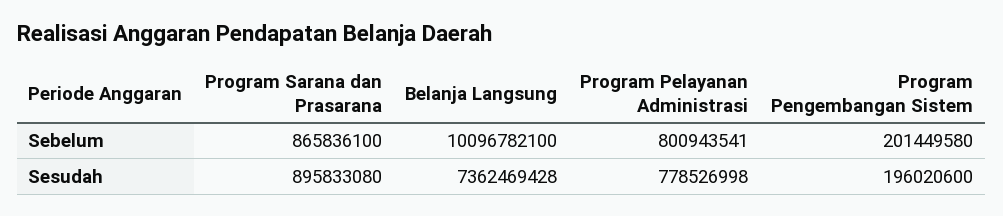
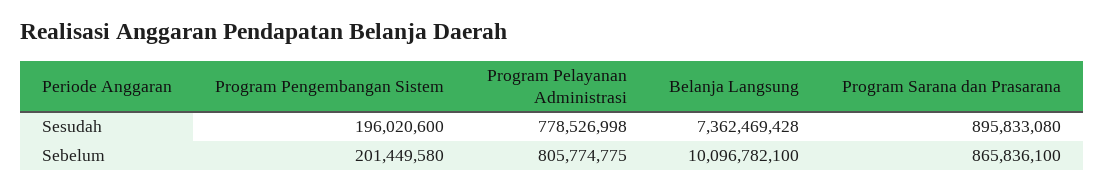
Program Pelayanan Administrasi, Sebelum: 800943541 -> 805774775

